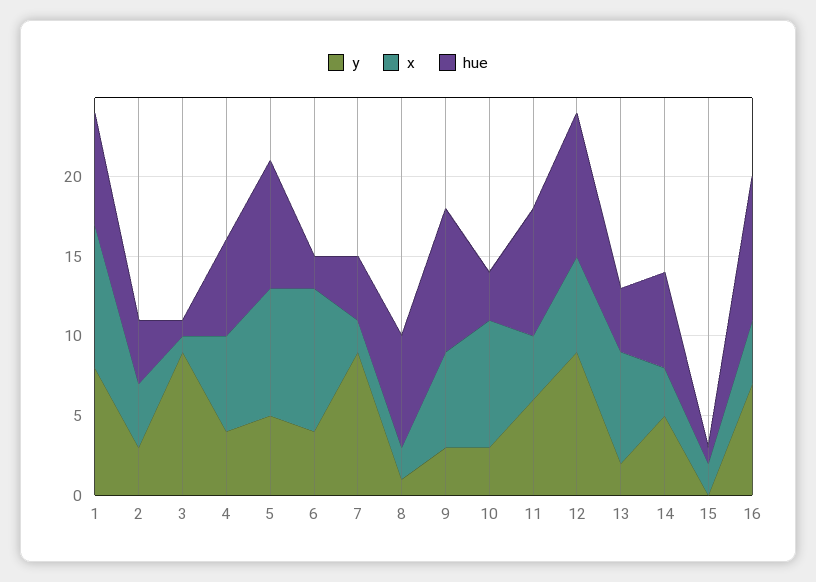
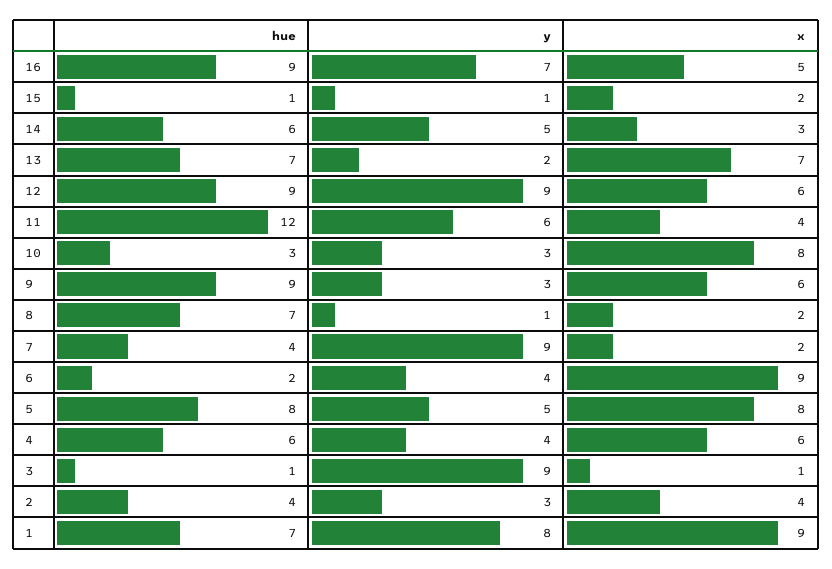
hue, 11: 8 -> 12
hue, 13: 4 -> 7
y, 15: 0 -> 1
x, 16: 4 -> 5

